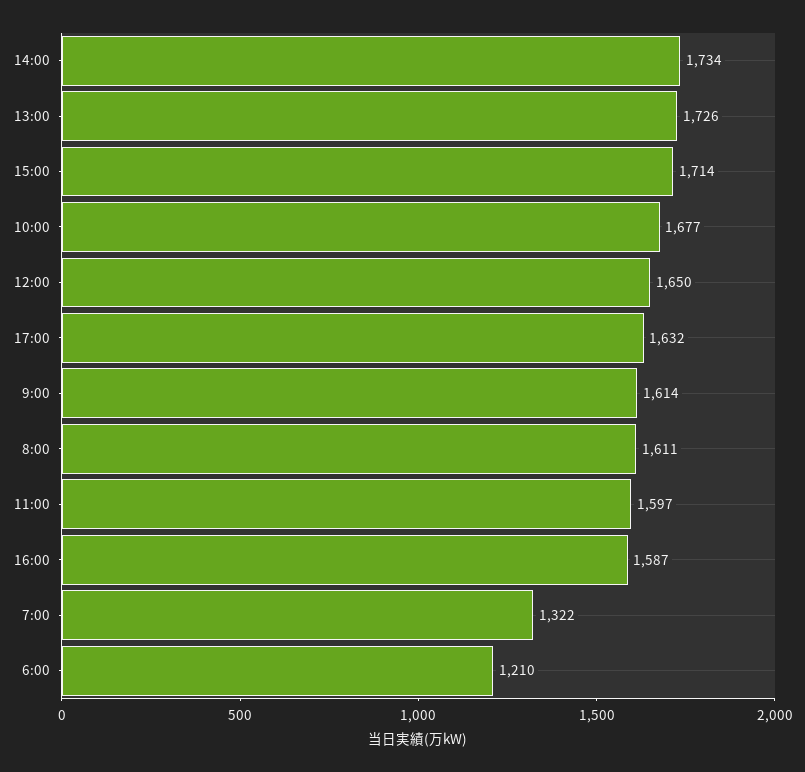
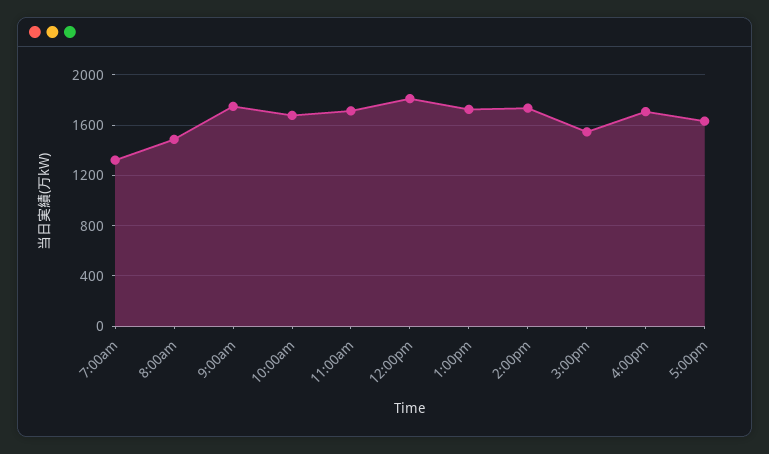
15:00: 1714 -> 1550
12:00: 1650 -> 1800
9:00: 1614 -> 1750
8:00: 1611 -> 1500
11:00: 1597 -> 1700
16:00: 1587 -> 1700
6:00: 1210 -> none

